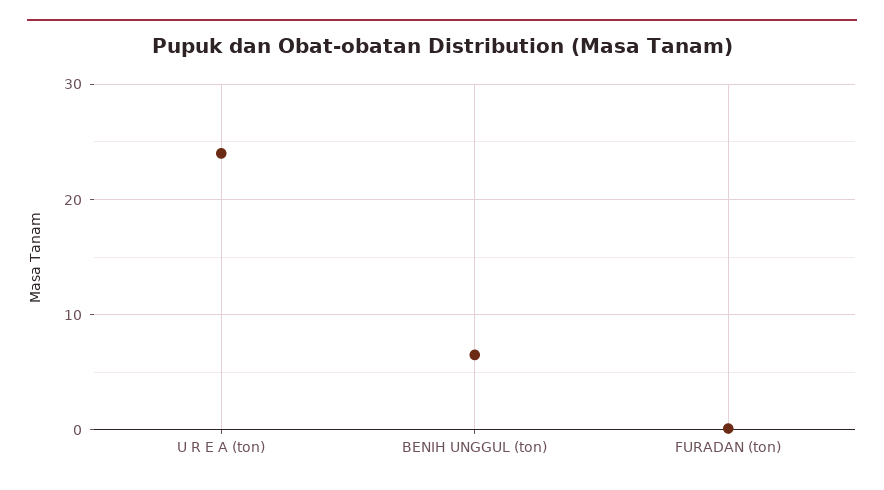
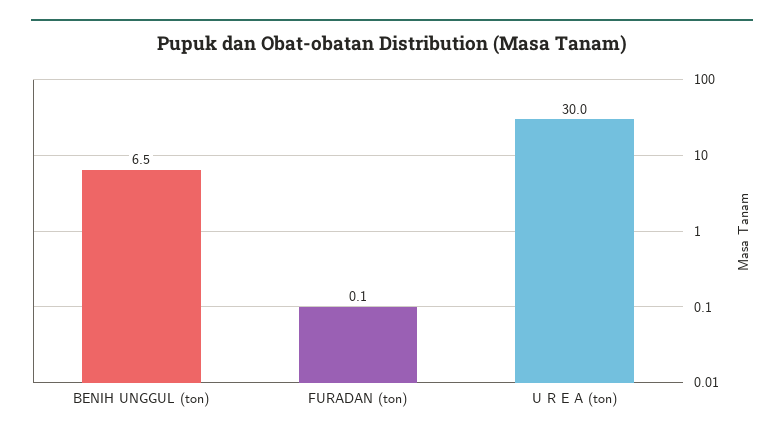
U R E A (ton): 24 -> 30

